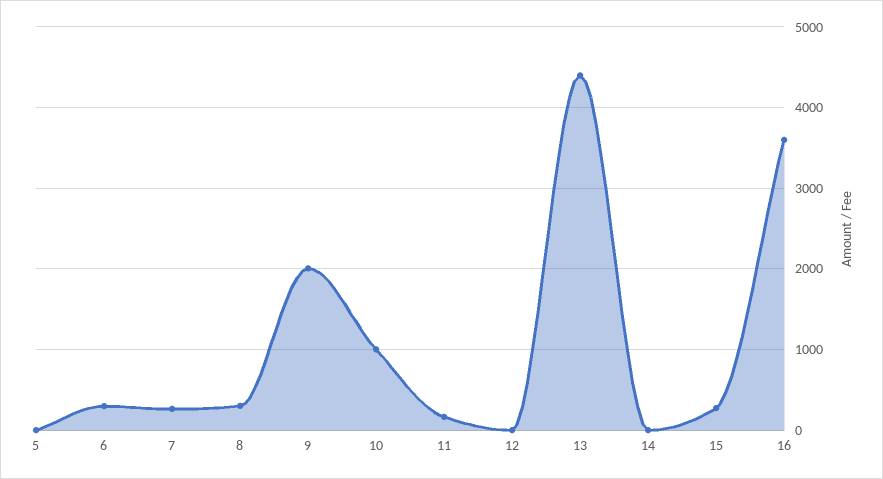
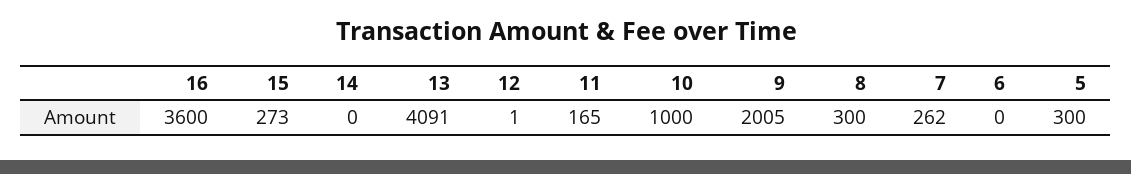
5: 0 -> 300
6: 300 -> 0
13: 4400 -> 4091

